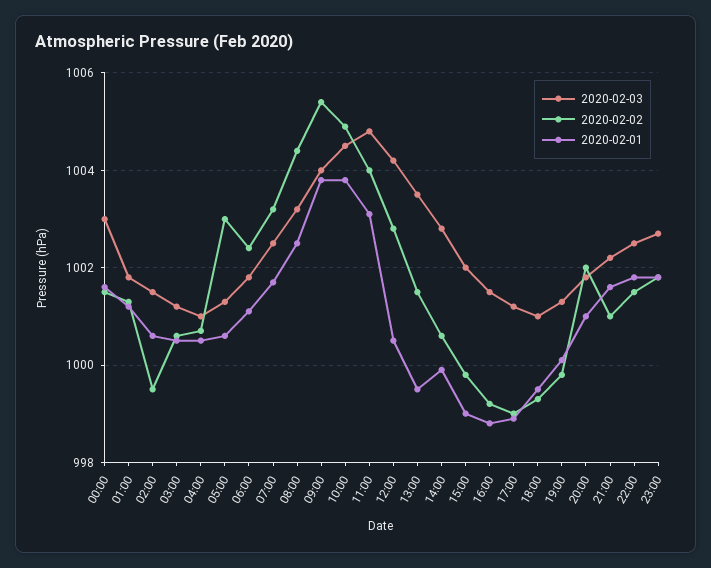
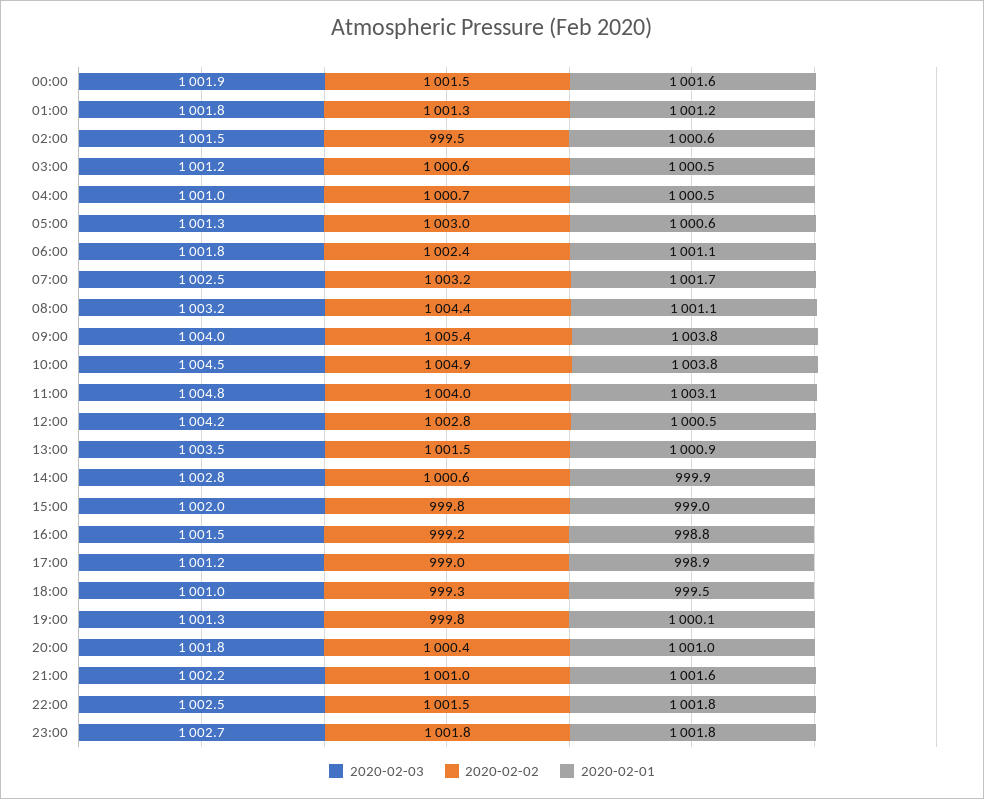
2020-02-03, 00:00: 1003 -> 1001.9
2020-02-01, 08:00: 1002.5 -> 1001.1
2020-02-01, 13:00: 999.5 -> 1000.9
2020-02-02, 20:00: 1002 -> 1000.4

